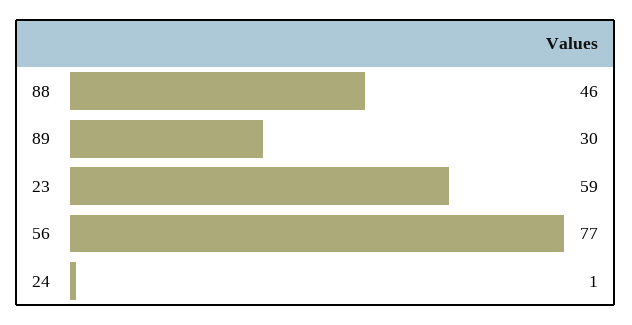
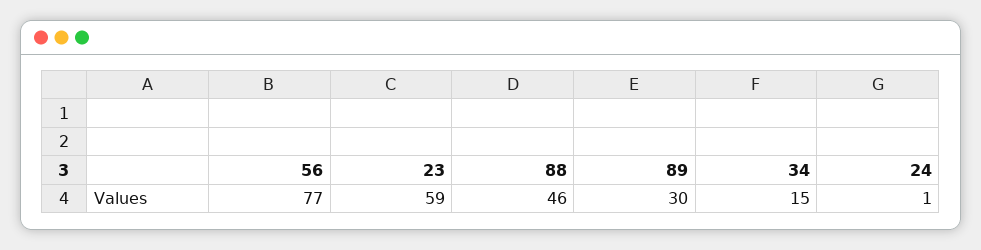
34: none -> 15

